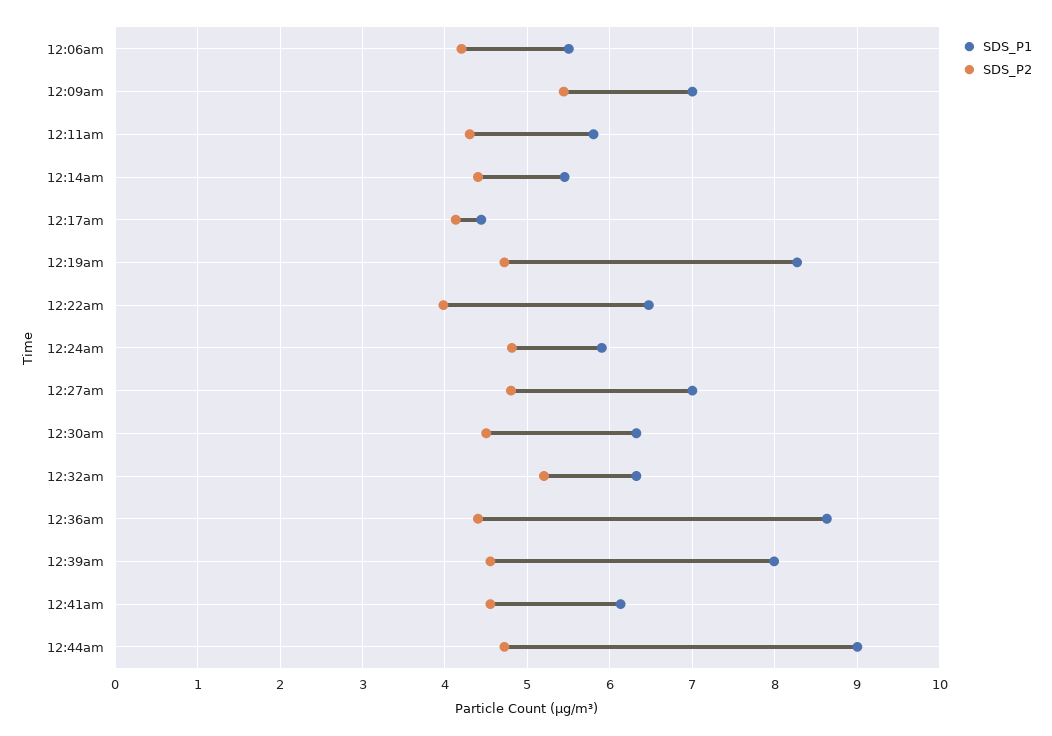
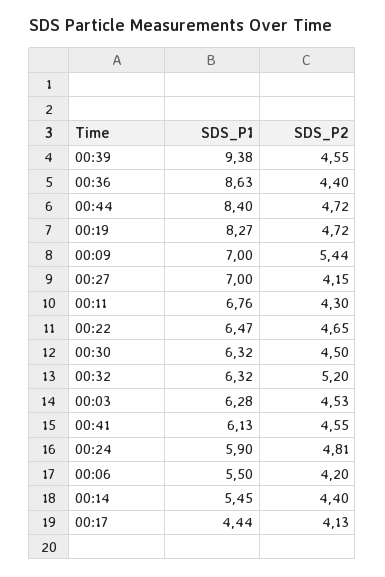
SDS_P1, 12:11am: 5.8 -> 6.76
SDS_P2, 12:22am: 4 -> 4.65
SDS_P2, 12:27am: 4.8 -> 4.15
SDS_P1, 12:39am: 8 -> 9.38
SDS_P1, 12:44am: 9 -> 8.4
SDS_P1, 00:03: none -> 6.28
SDS_P2, 00:03: none -> 4.53

